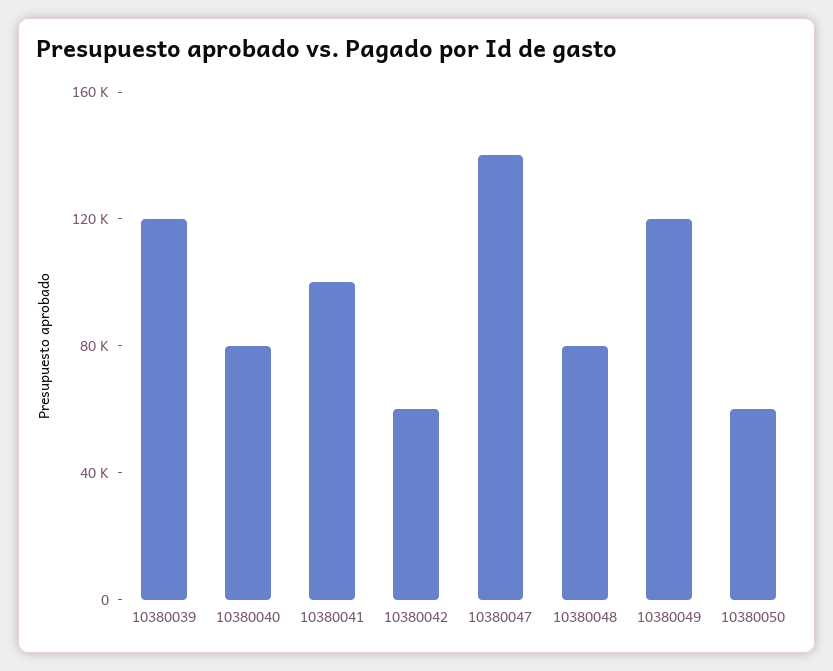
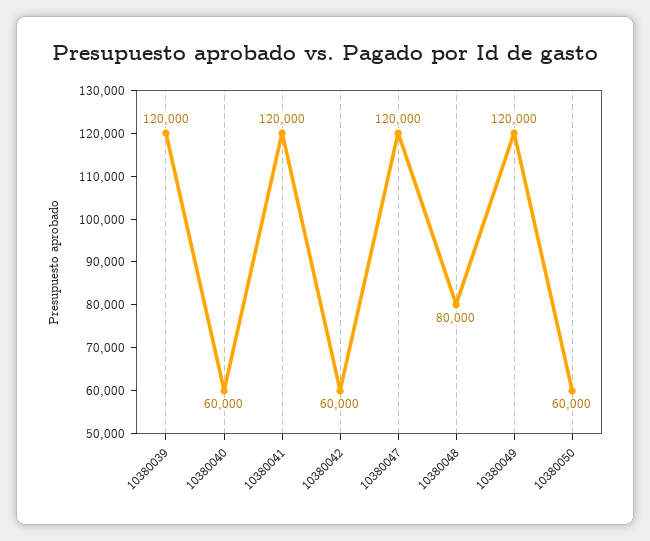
10380040: 80000 -> 60000
10380041: 100000 -> 120000
10380047: 140000 -> 120000

